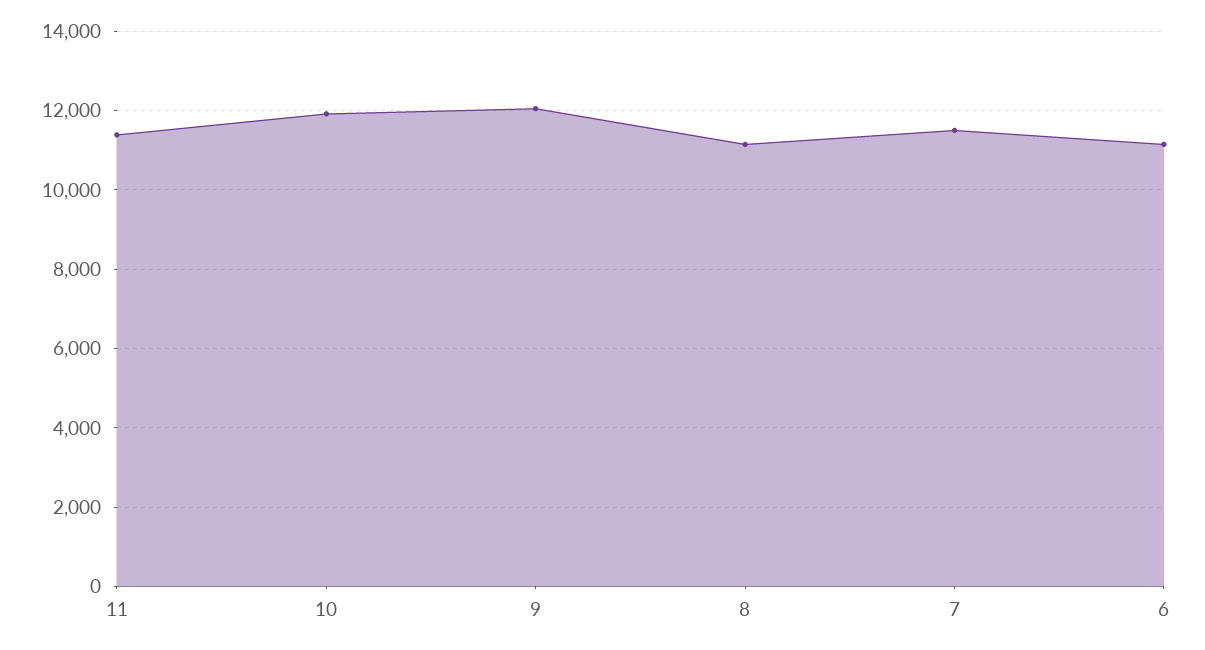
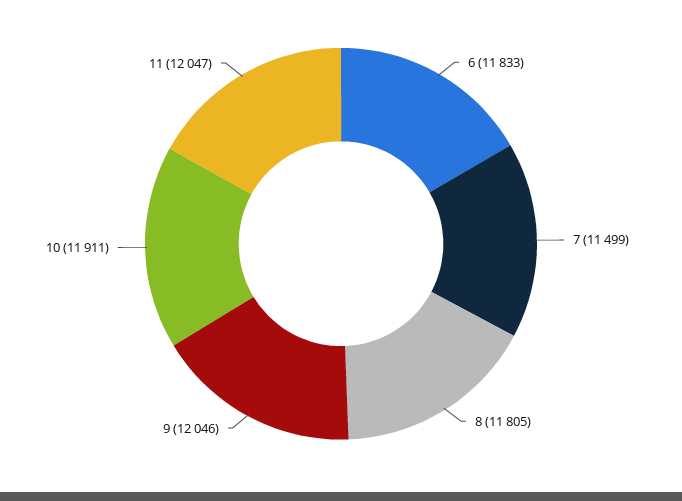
11: 11400 -> 12047
8: 11200 -> 11805
6: 11200 -> 11833

